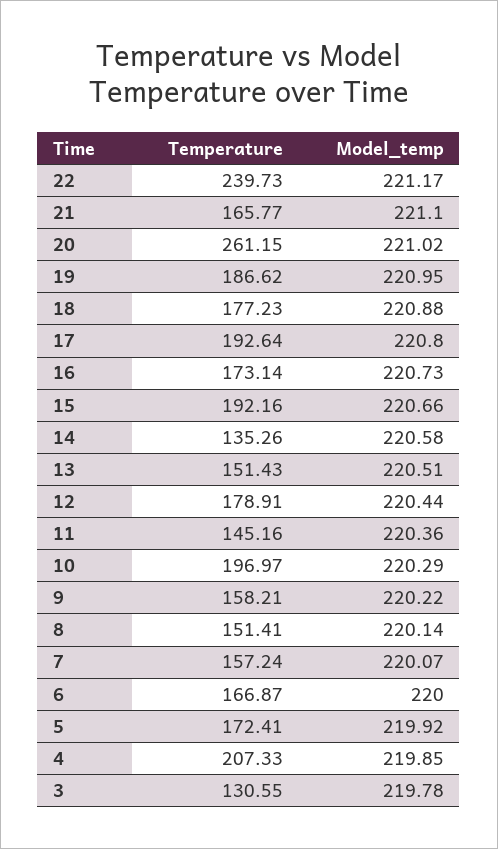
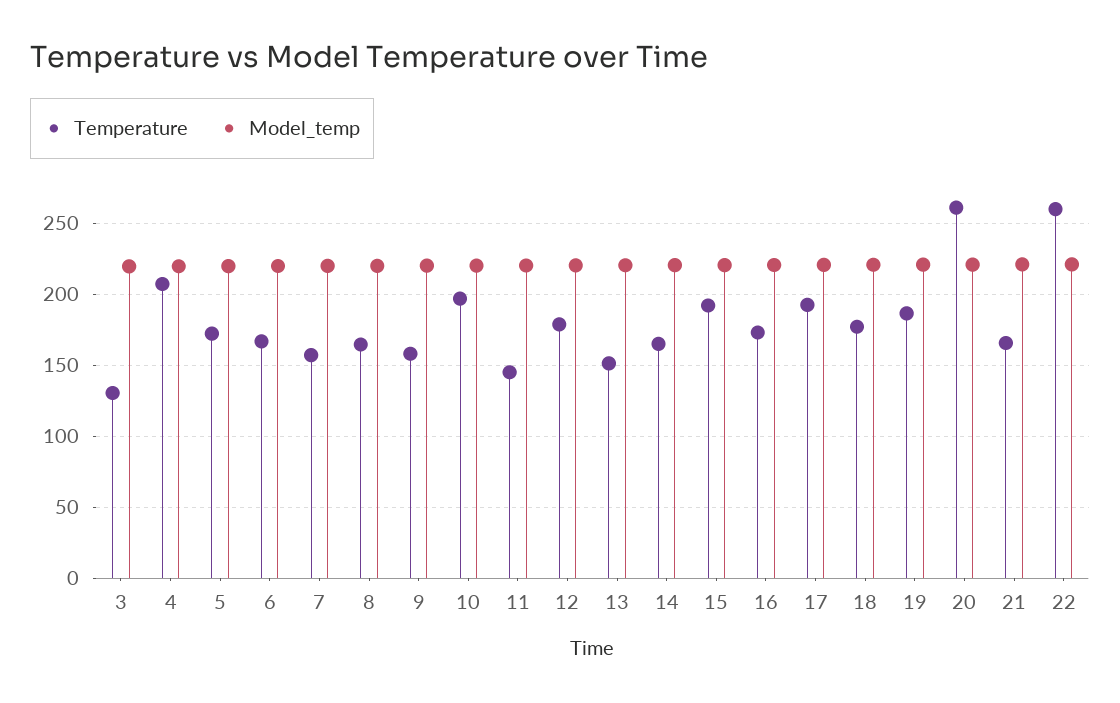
Temperature, 22: 239.73 -> 260
Temperature, 14: 135.26 -> 165
Temperature, 8: 151.41 -> 165

